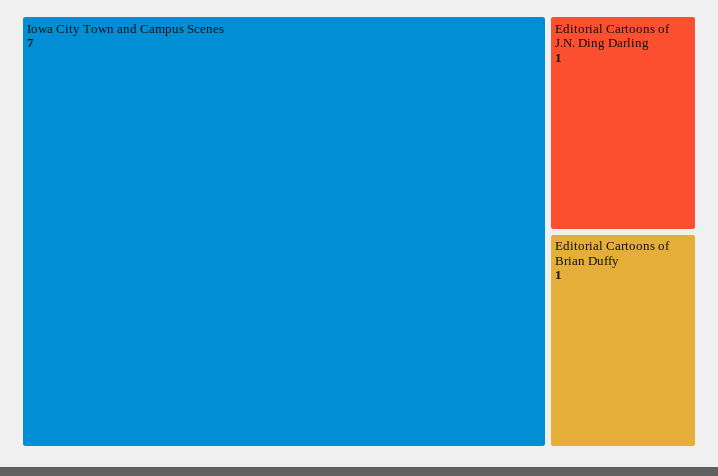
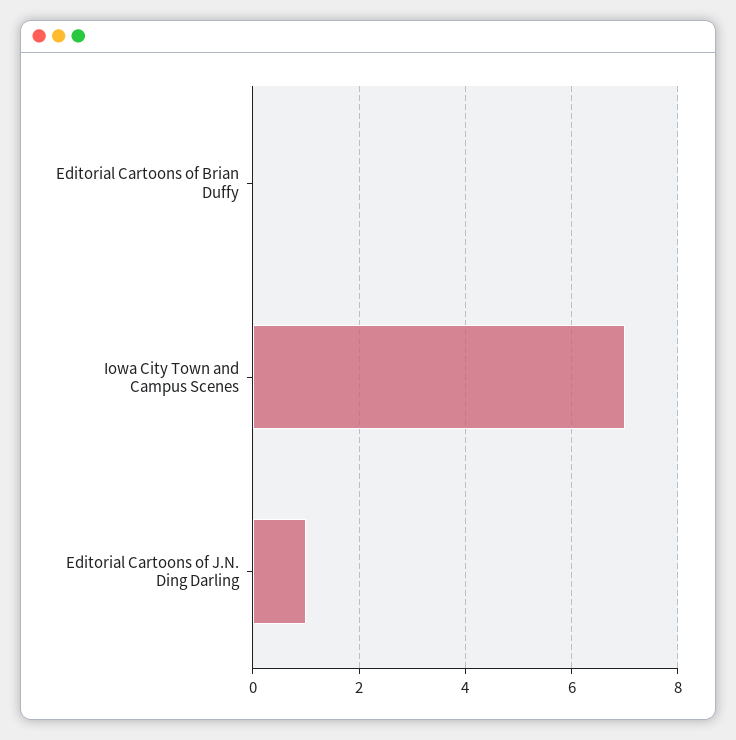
Editorial Cartoons of Brian Duffy: 1 -> 0

